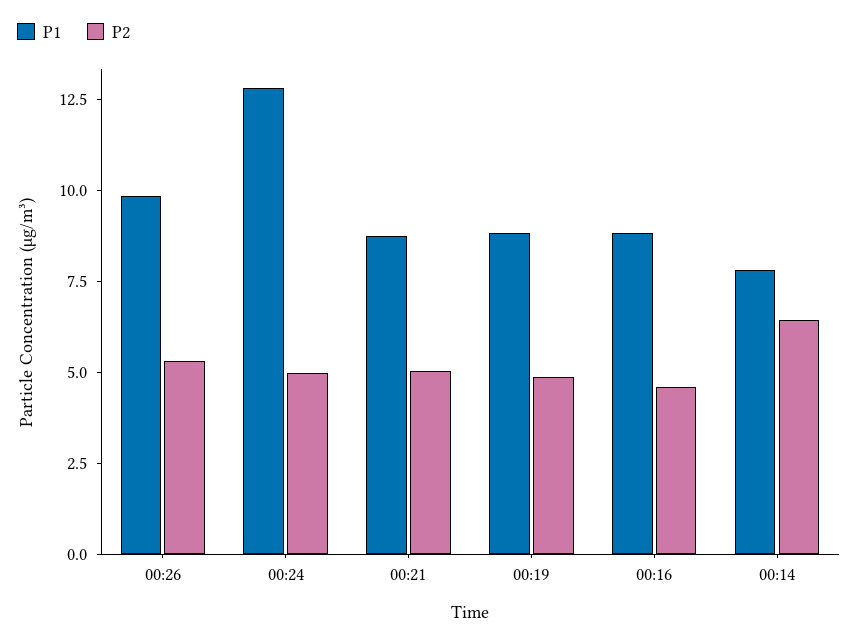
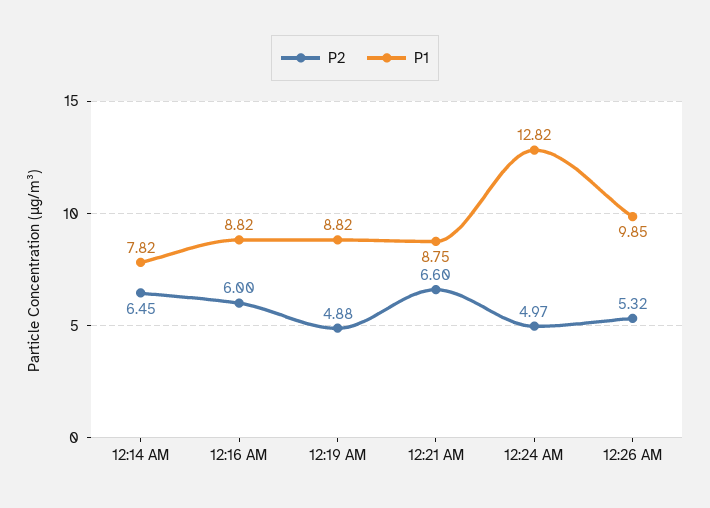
P2, 00:21: 5 -> 6.6
P2, 00:16: 4.5 -> 6

